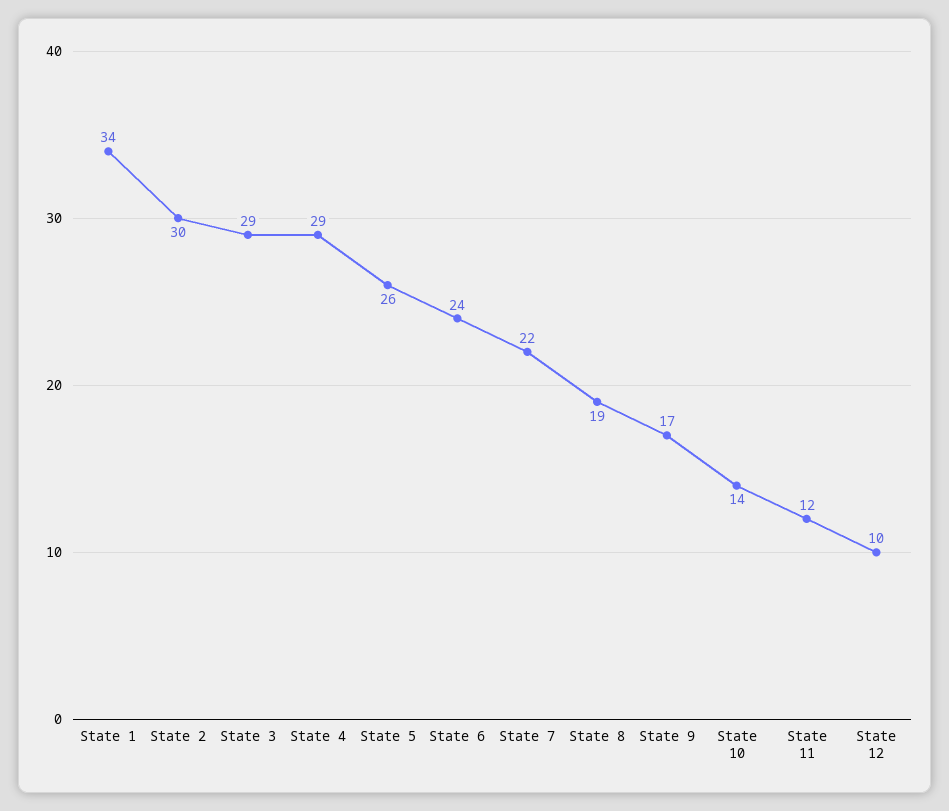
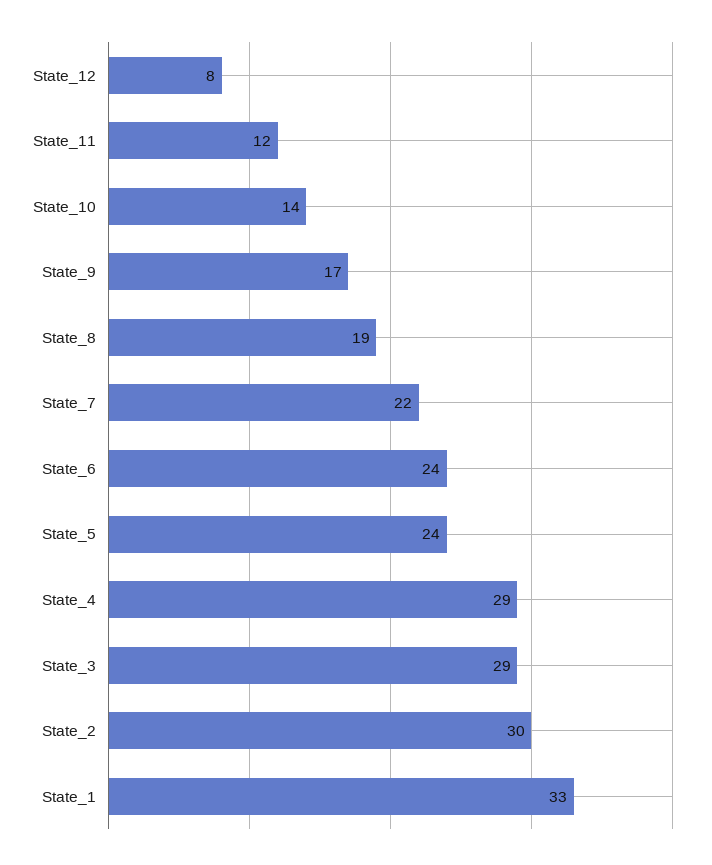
State 1: 34 -> 33
State 5: 26 -> 24
State 12: 10 -> 8

